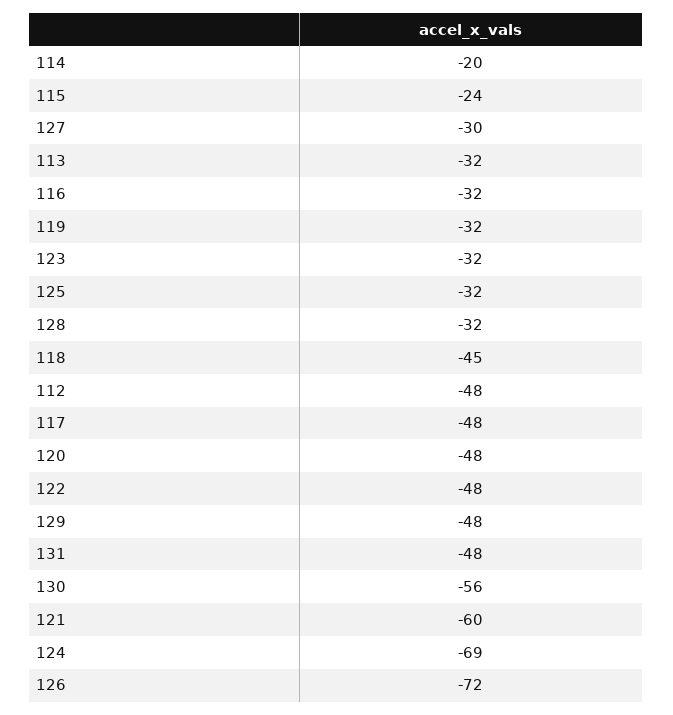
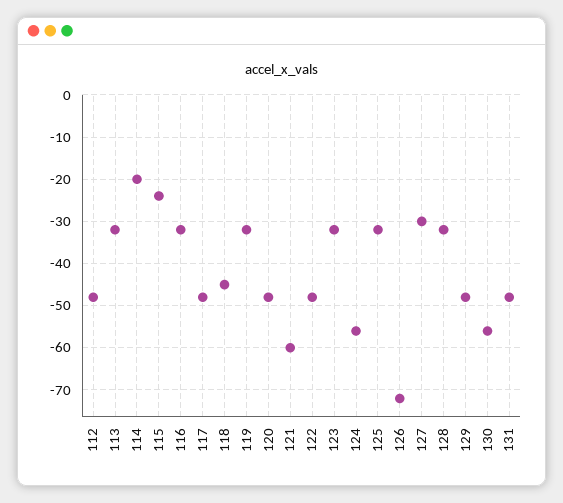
124: -69 -> -55

